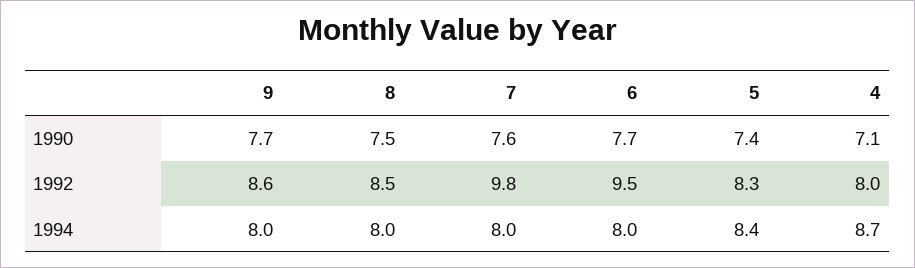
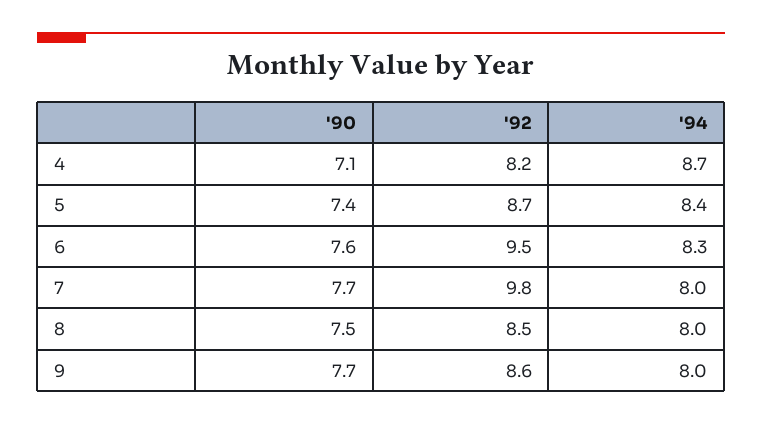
7, 1990: 7.6 -> 7.7
6, 1990: 7.7 -> 7.6
5, 1992: 8.3 -> 8.7
4, 1992: 8 -> 8.2
6, 1994: 8 -> 8.3

